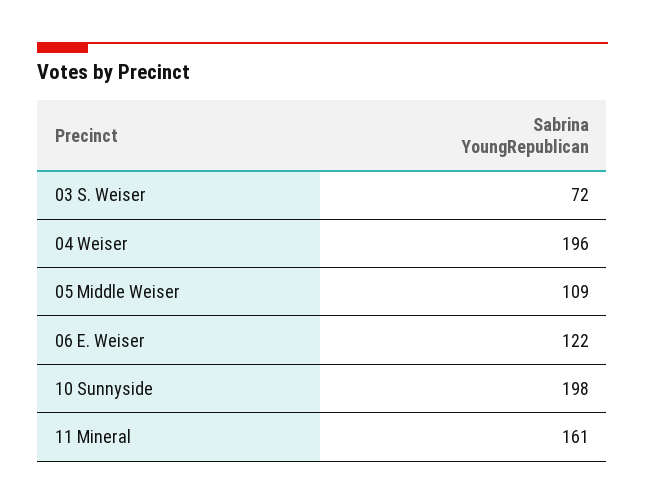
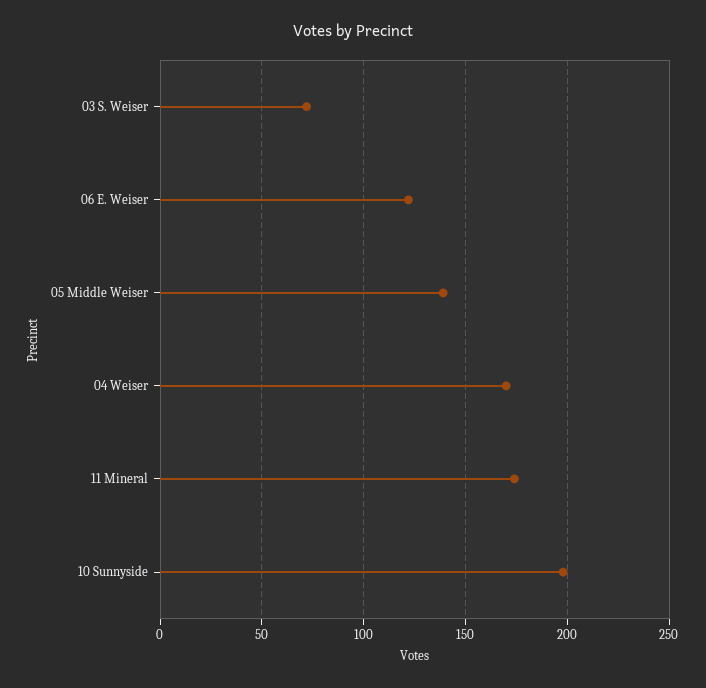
04 Weiser: 196 -> 170
05 Middle Weiser: 109 -> 140
11 Mineral: 161 -> 175

